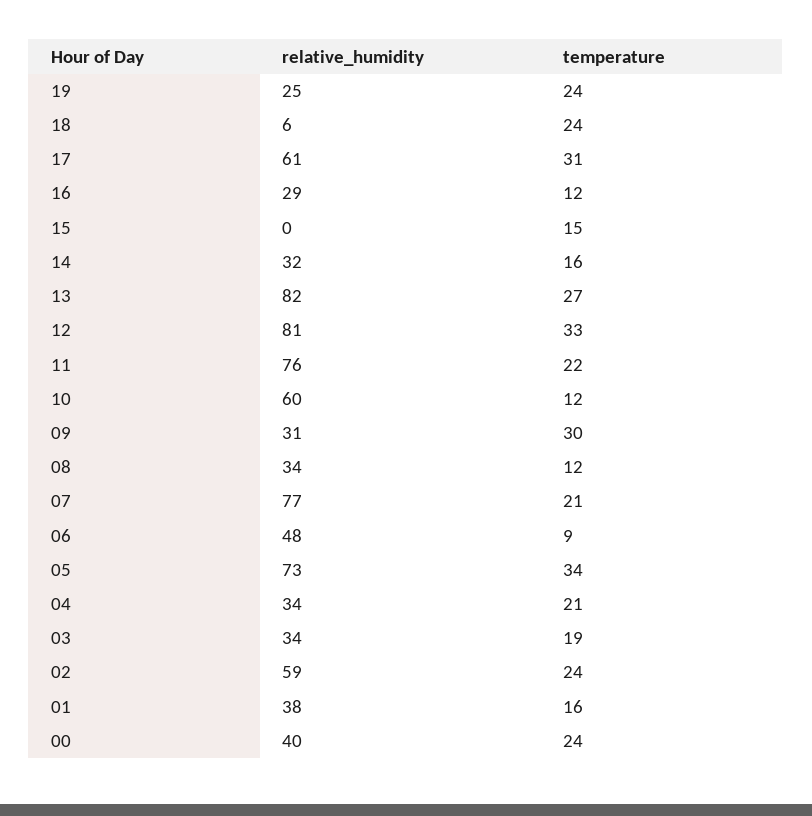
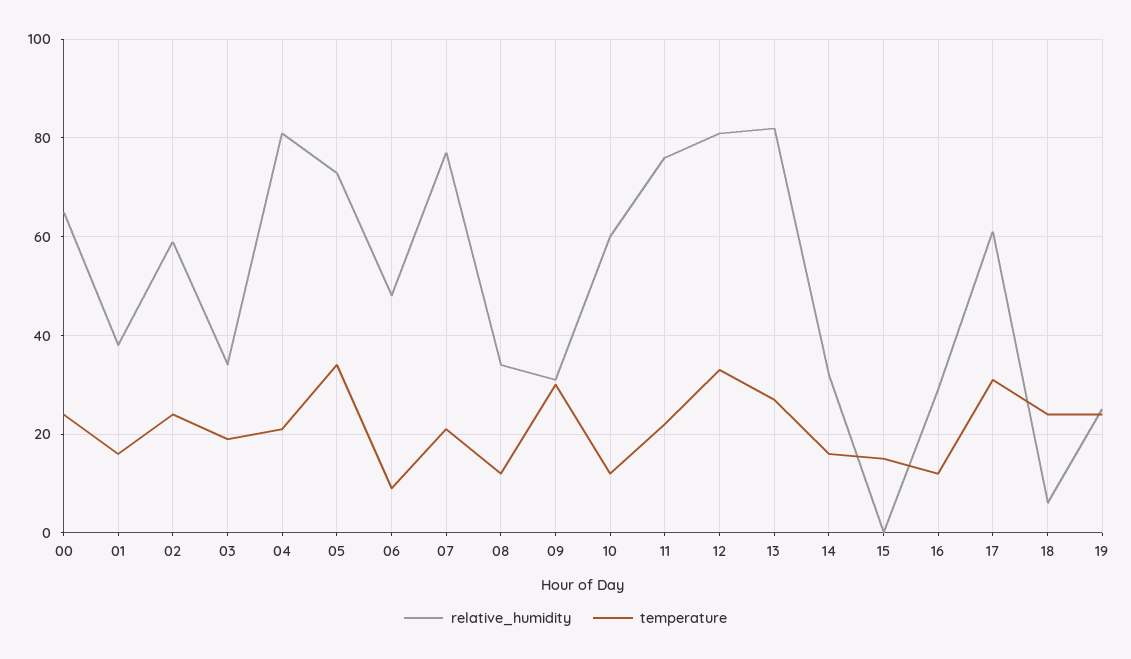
relative_humidity, 04: 34 -> 80
relative_humidity, 00: 40 -> 65

